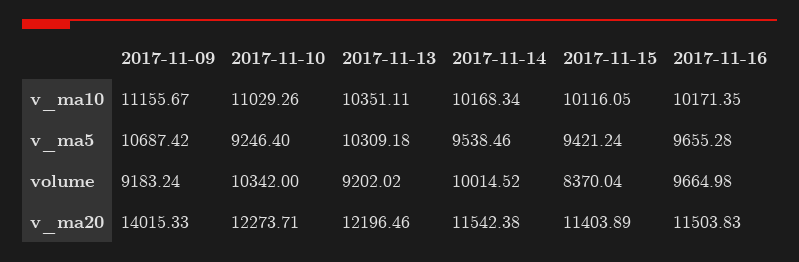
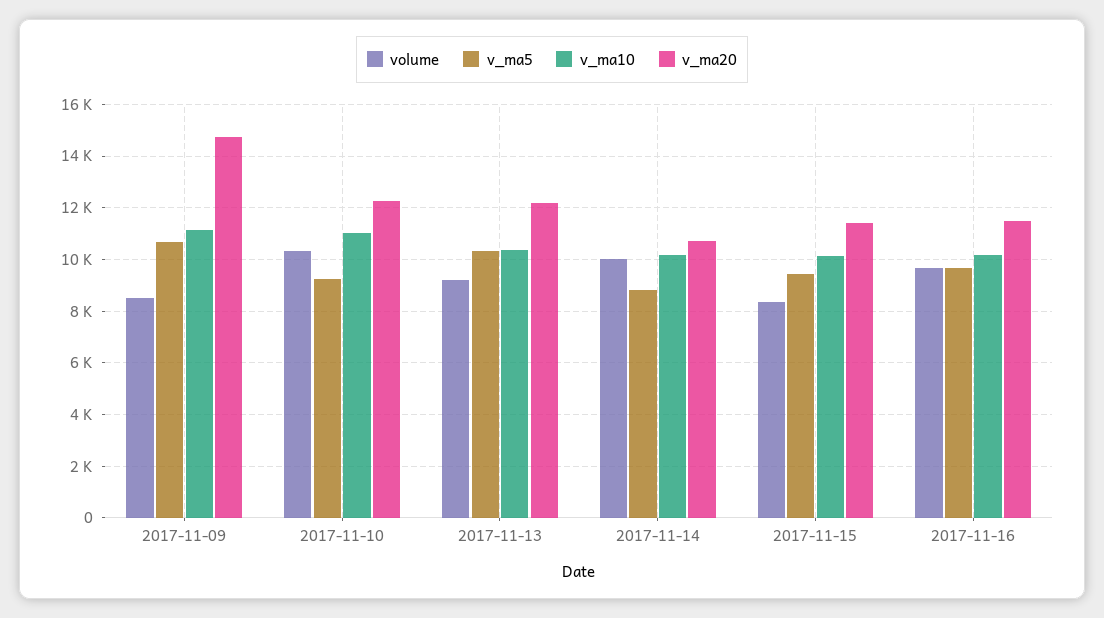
v_ma5, 2017-11-14: 9538.46 -> 8750
volume, 2017-11-09: 9183.24 -> 8500
v_ma20, 2017-11-09: 14015.33 -> 14750
v_ma20, 2017-11-14: 11542.38 -> 10750

